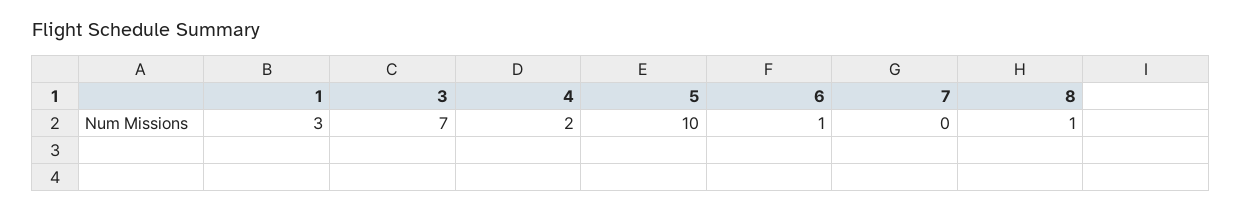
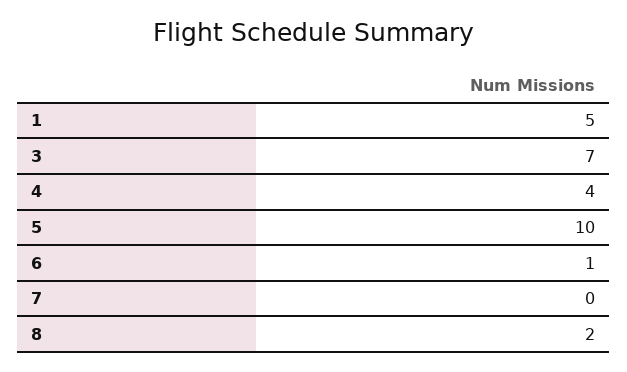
1: 3 -> 5
4: 2 -> 4
8: 1 -> 2

